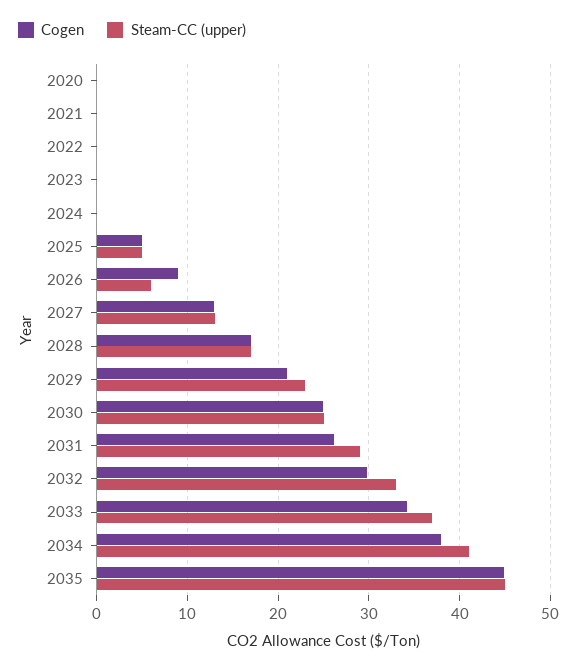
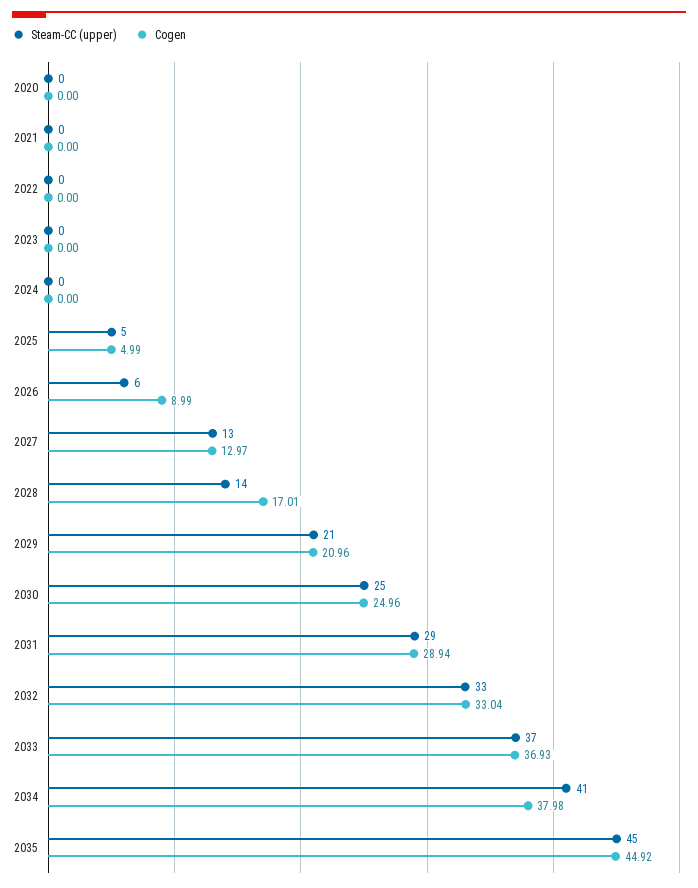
Steam-CC (upper), 2028: 17 -> 14
Steam-CC (upper), 2029: 23 -> 21
Cogen, 2031: 26 -> 28.94
Cogen, 2032: 30 -> 33.04
Cogen, 2033: 34 -> 36.93

